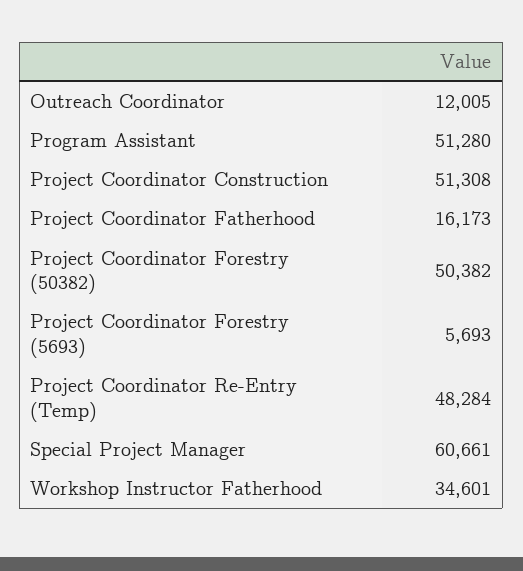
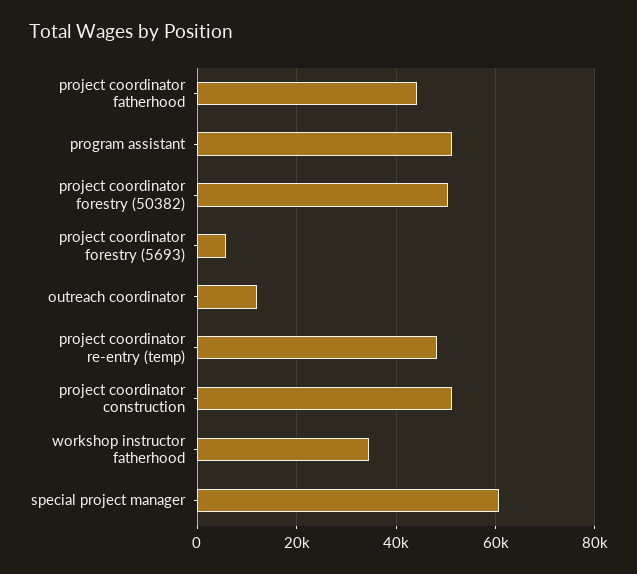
Project Coordinator Fatherhood: 16173 -> 44000

